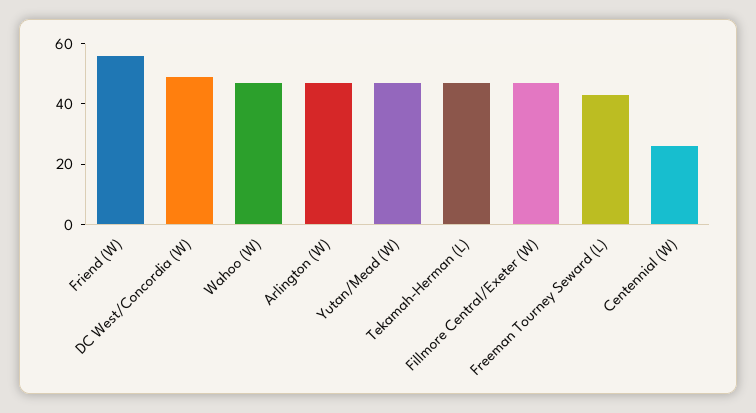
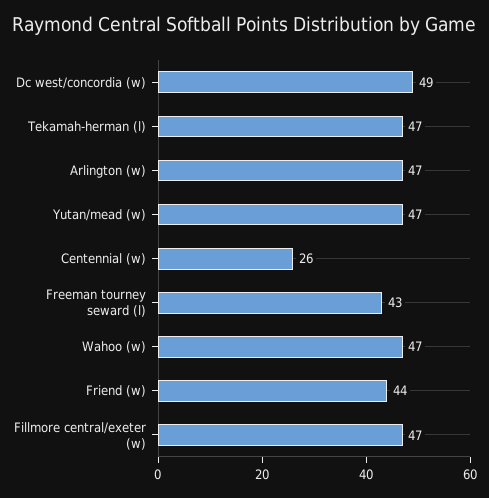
Friend (W): 55 -> 44

